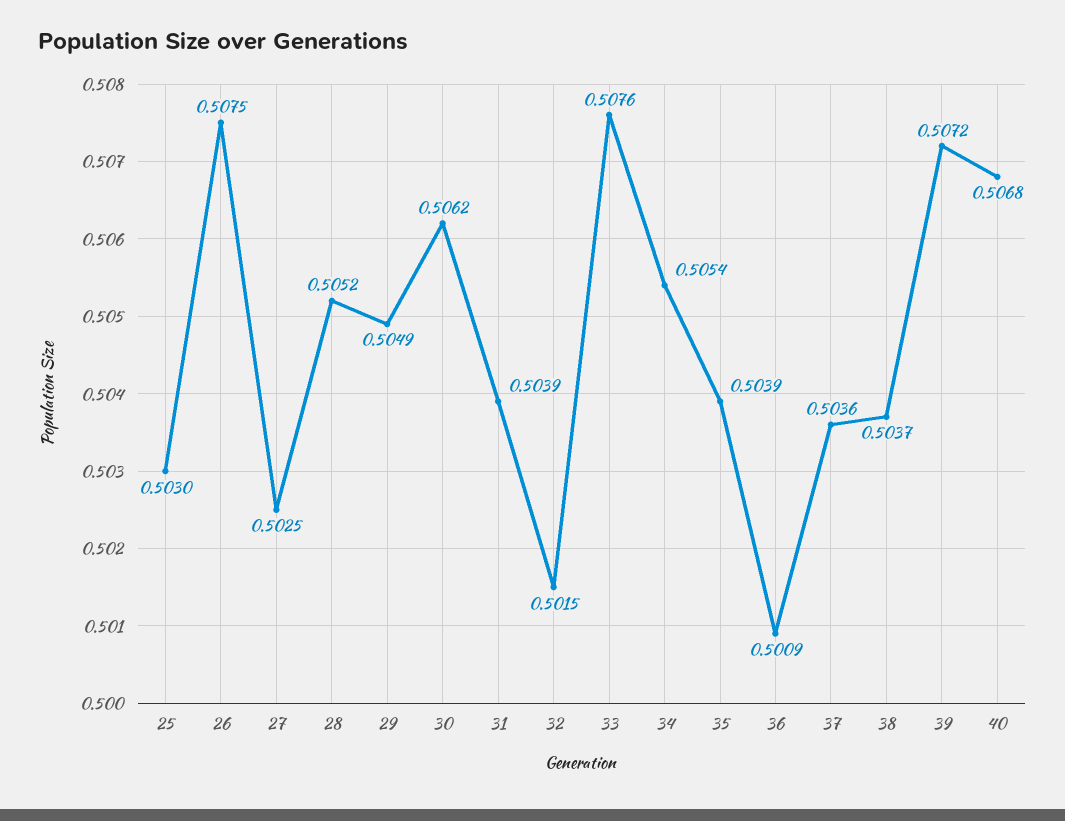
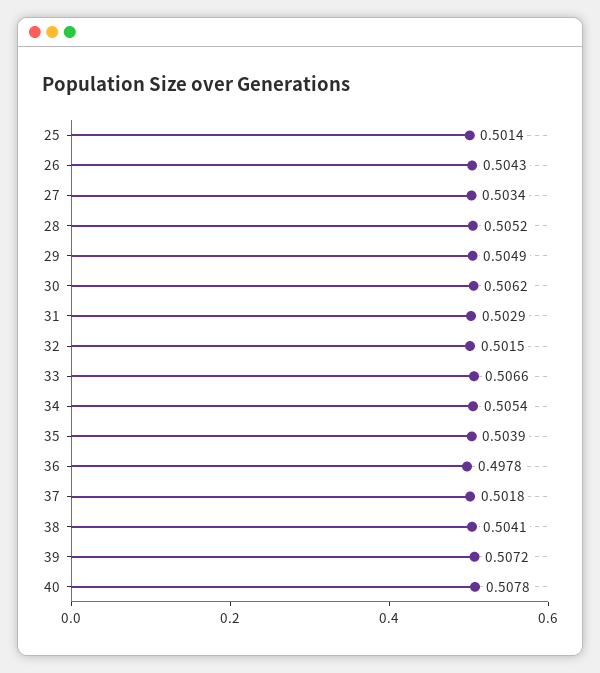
25: 0.503 -> 0.5014
26: 0.5075 -> 0.5043
27: 0.5025 -> 0.5034
31: 0.5039 -> 0.5029
33: 0.5076 -> 0.5066
36: 0.5009 -> 0.4978
37: 0.5036 -> 0.5018
38: 0.5037 -> 0.5041
40: 0.5068 -> 0.5078

